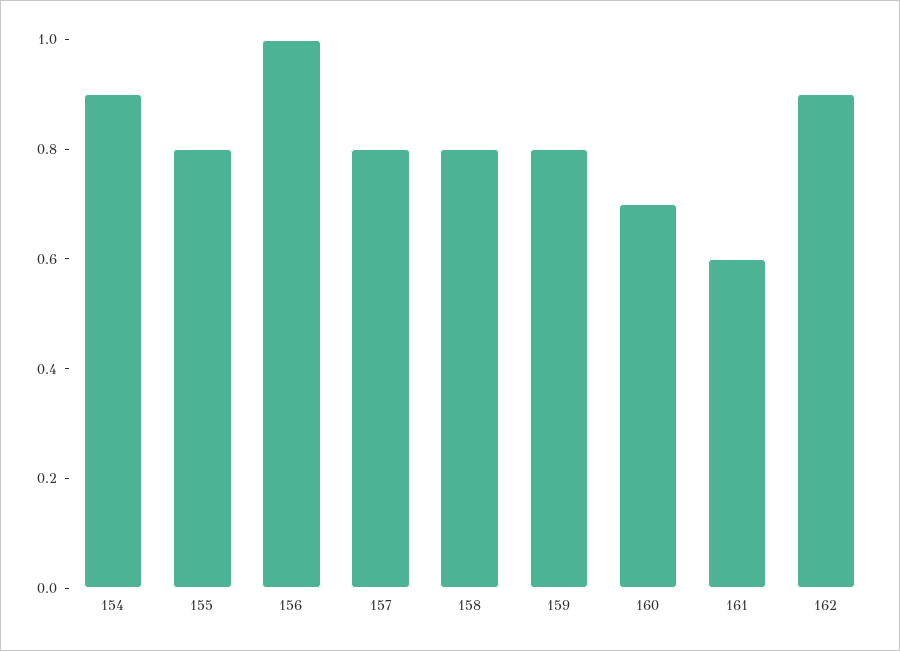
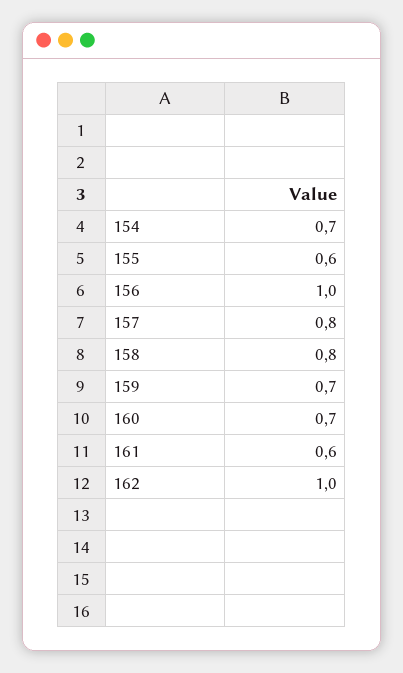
154: 0.9 -> 0.7
155: 0.8 -> 0.6
159: 0.8 -> 0.7
162: 0.9 -> 1

